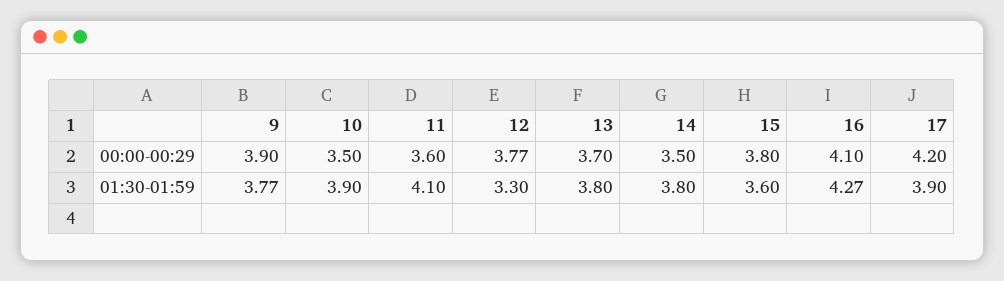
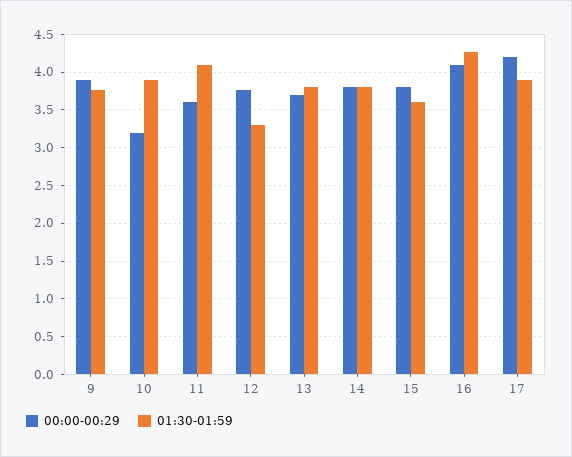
00:00-00:29, 10: 3.5 -> 3.2
00:00-00:29, 14: 3.5 -> 3.8

